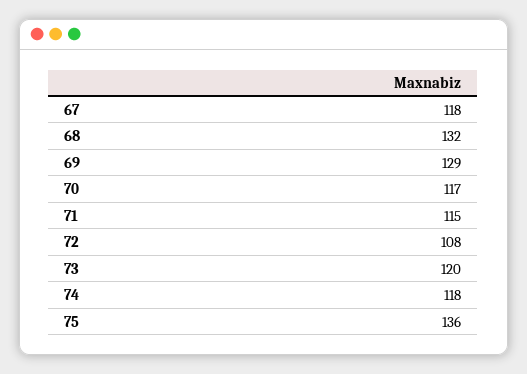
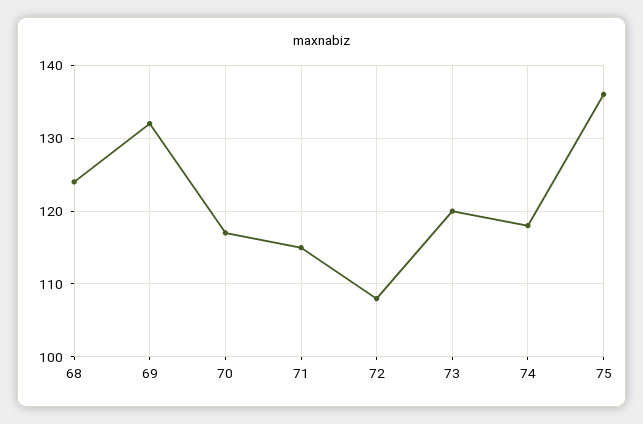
67: 118 -> none
68: 132 -> 124
69: 129 -> 132

